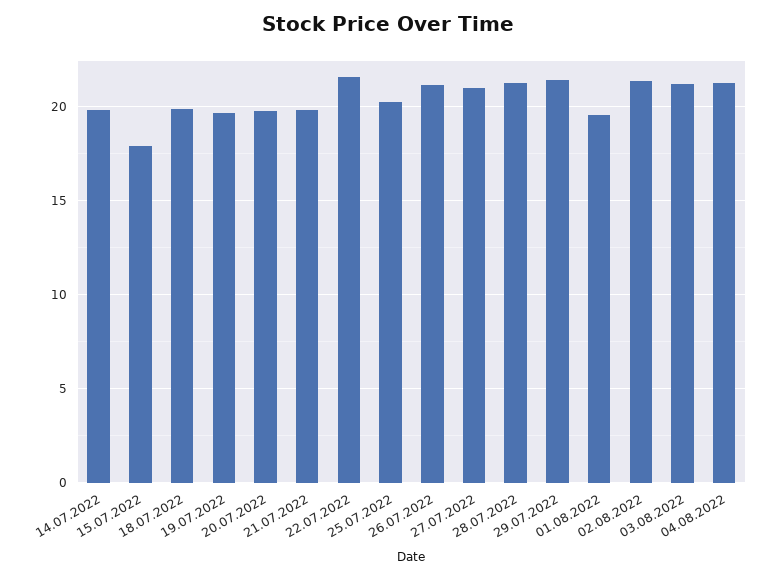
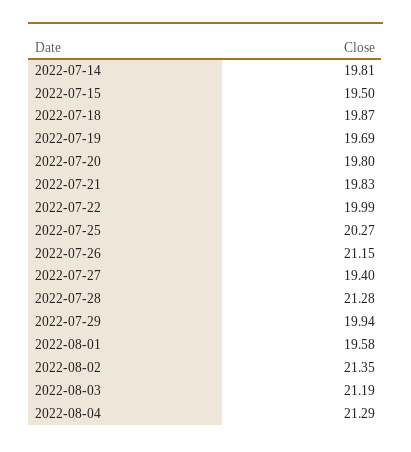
15.07.2022: 18 -> 19.5
22.07.2022: 21.5 -> 19.99
27.07.2022: 21 -> 19.4
29.07.2022: 21.5 -> 19.94

